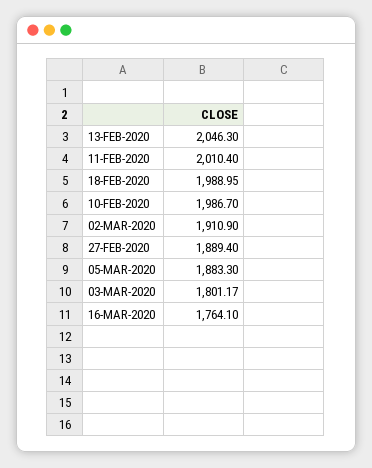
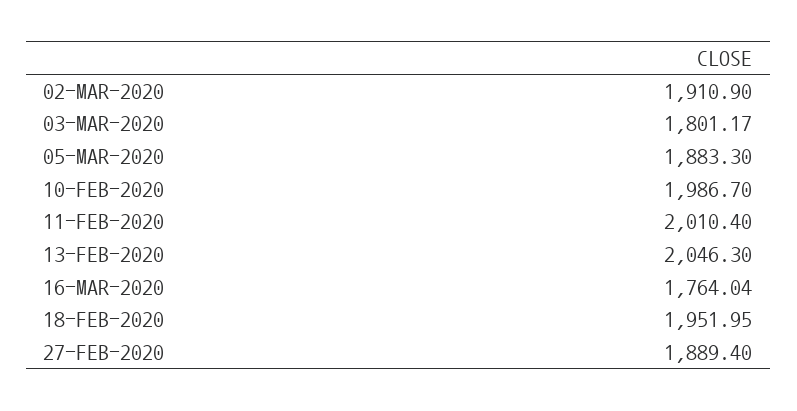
18-FEB-2020: 1988.95 -> 1951.95
16-MAR-2020: 1764.1 -> 1764.04

